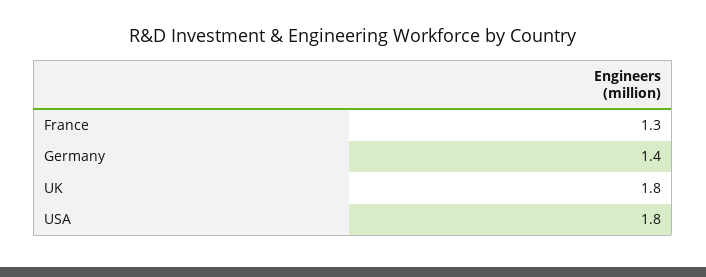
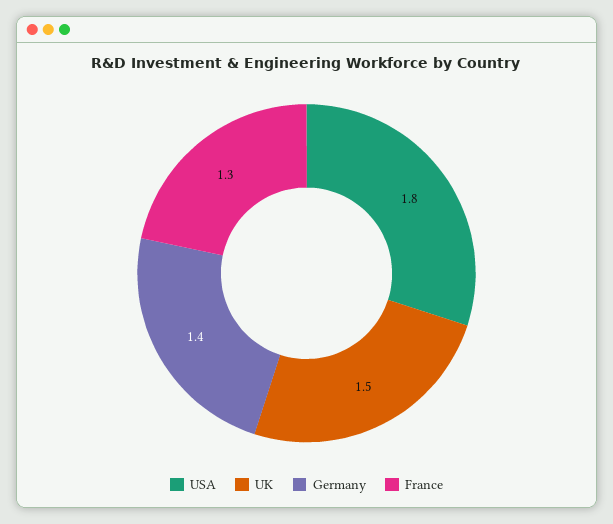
UK: 1.8 -> 1.5

